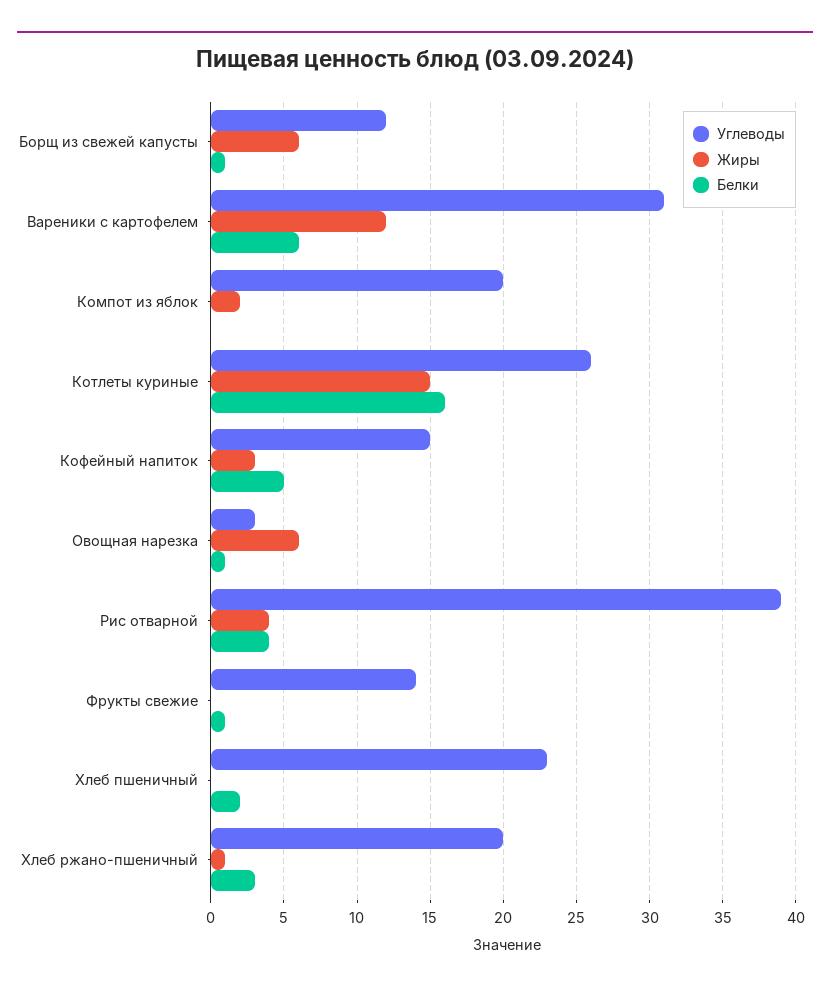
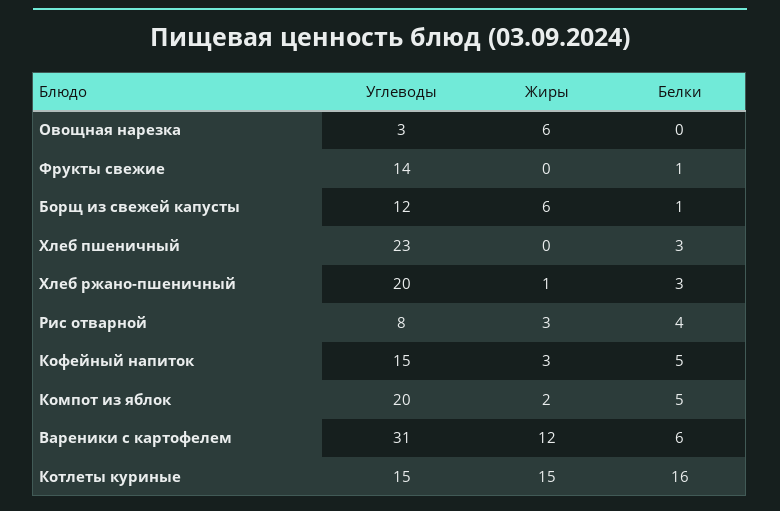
Белки, Компот из яблок: 0 -> 5
Углеводы, Котлеты куриные: 26 -> 15
Белки, Овощная нарезка: 1 -> 0
Углеводы, Рис отварной: 39 -> 8
Жиры, Рис отварной: 4 -> 3
Белки, Хлеб пшеничный: 2 -> 3

